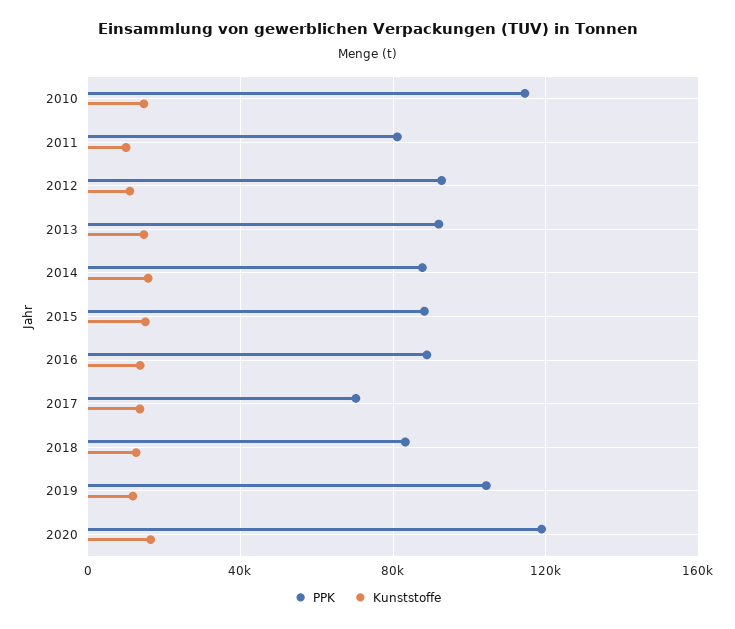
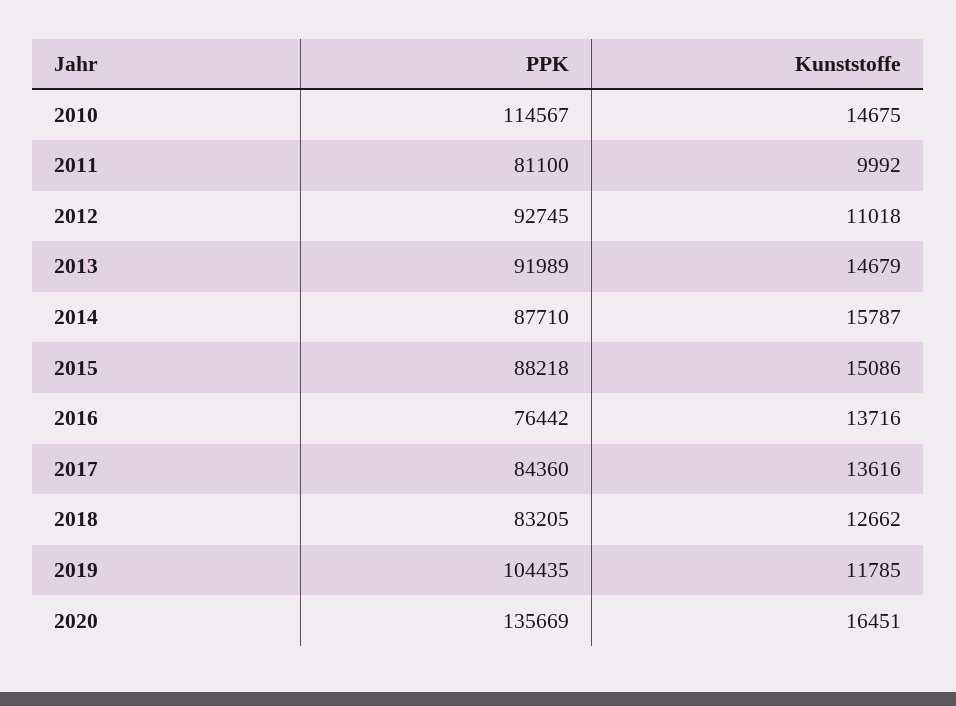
PPK, 2016: 90000 -> 76442
PPK, 2017: 70000 -> 84360
PPK, 2020: 120000 -> 135669

